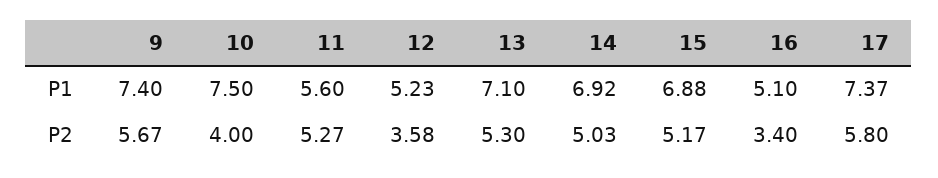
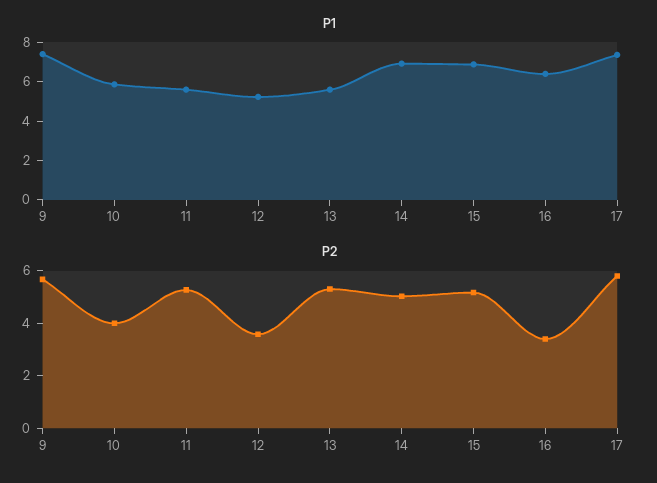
P1, 10: 7.5 -> 6
P1, 13: 7.1 -> 5.5
P1, 16: 5.1 -> 6.5

